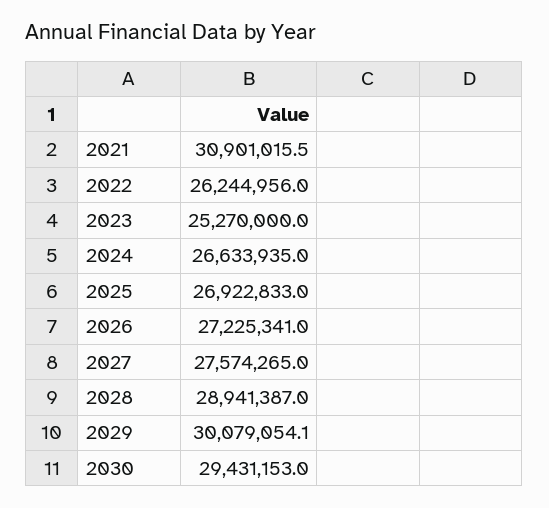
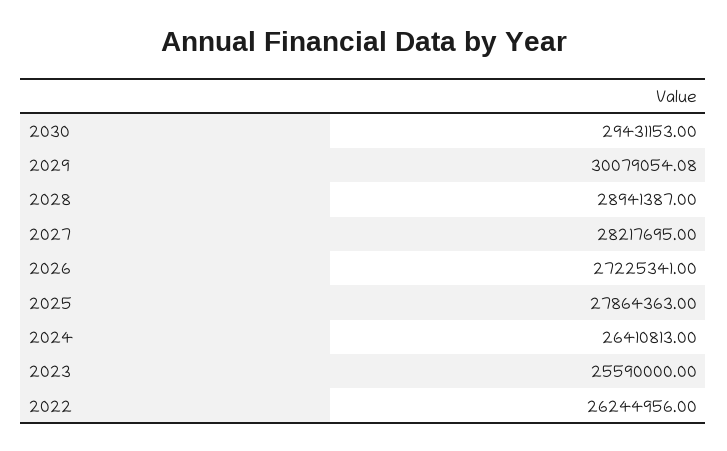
2021: 30901015.5 -> none
2023: 25270000 -> 25590000
2024: 26633935 -> 26410813
2025: 26922833 -> 27864363
2027: 27574265 -> 28217695

